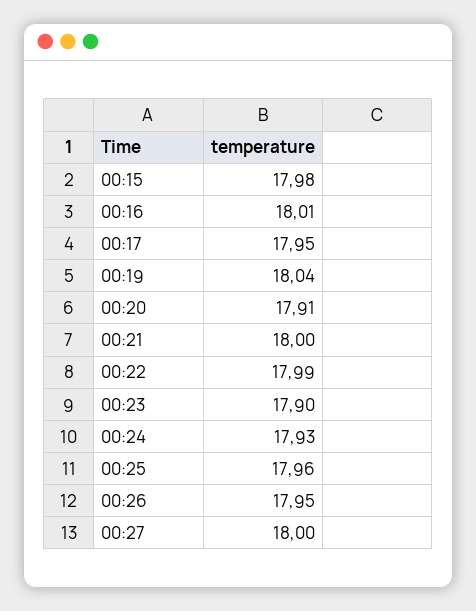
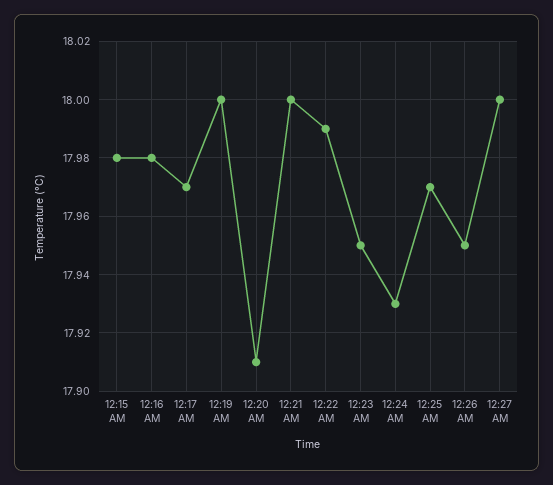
00:16: 18.01 -> 17.98
00:17: 17.95 -> 17.97
00:19: 18.04 -> 18
00:23: 17.9 -> 17.95
00:25: 17.96 -> 17.97

